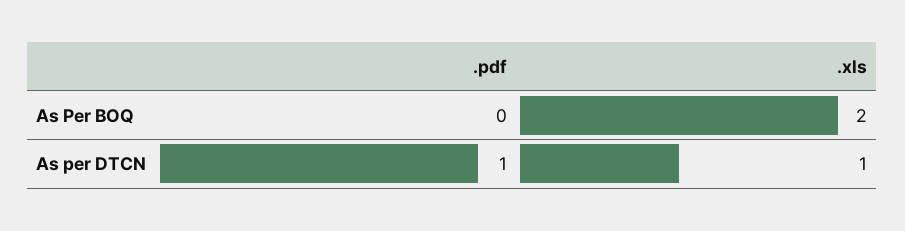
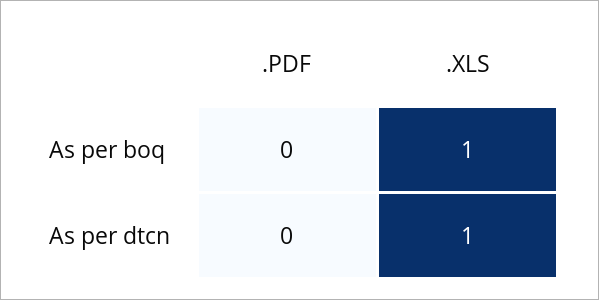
.xls, As Per BOQ: 2 -> 1
.pdf, As per DTCN: 1 -> 0

